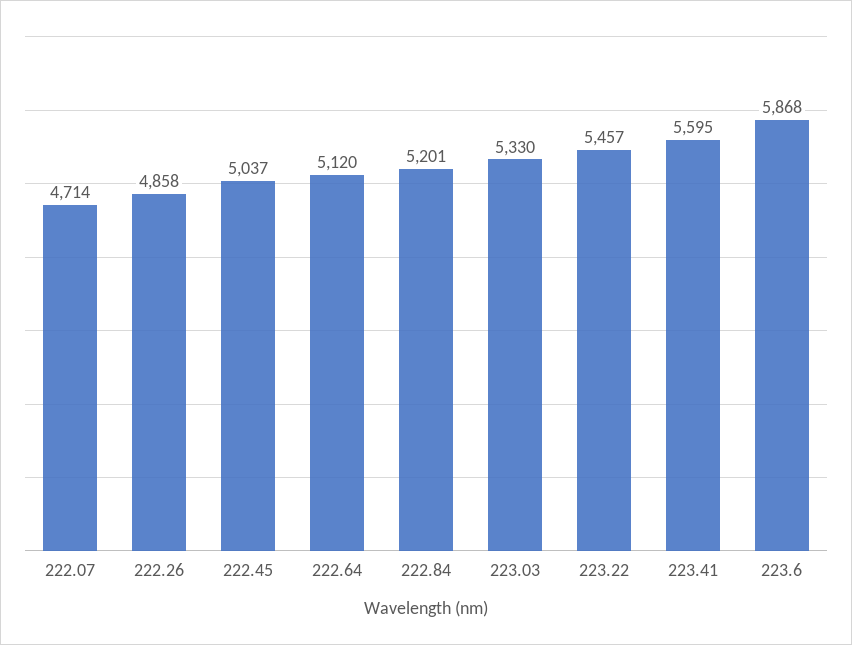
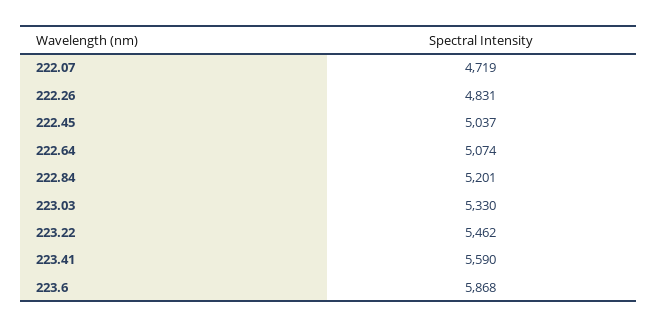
222.07: 4714 -> 4719
222.26: 4858 -> 4831
222.64: 5120 -> 5074
223.22: 5457 -> 5462
223.41: 5595 -> 5590

